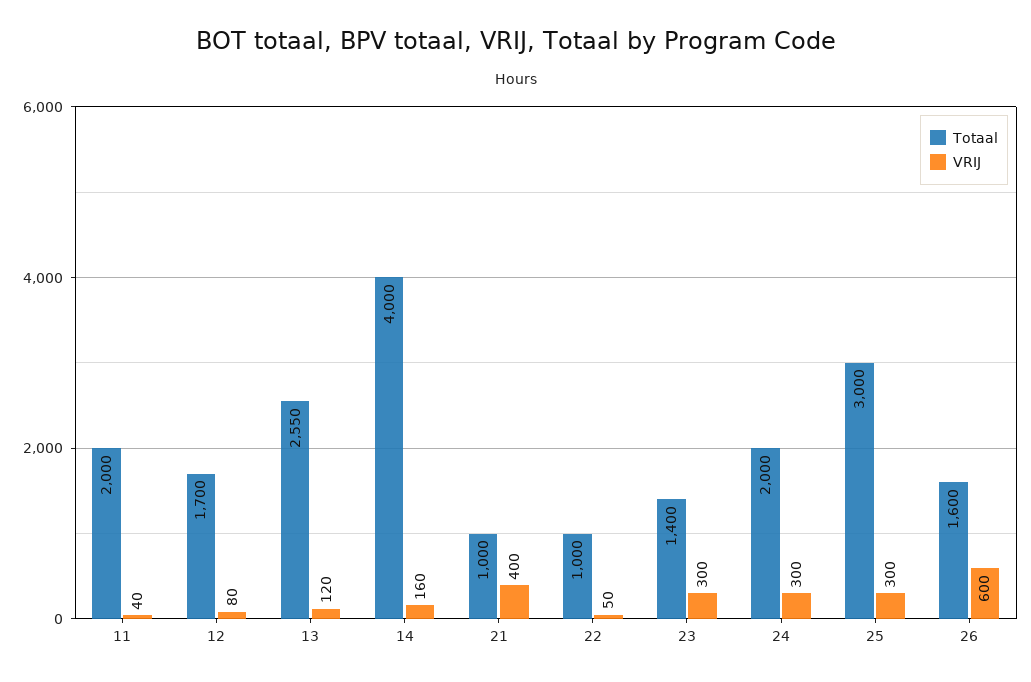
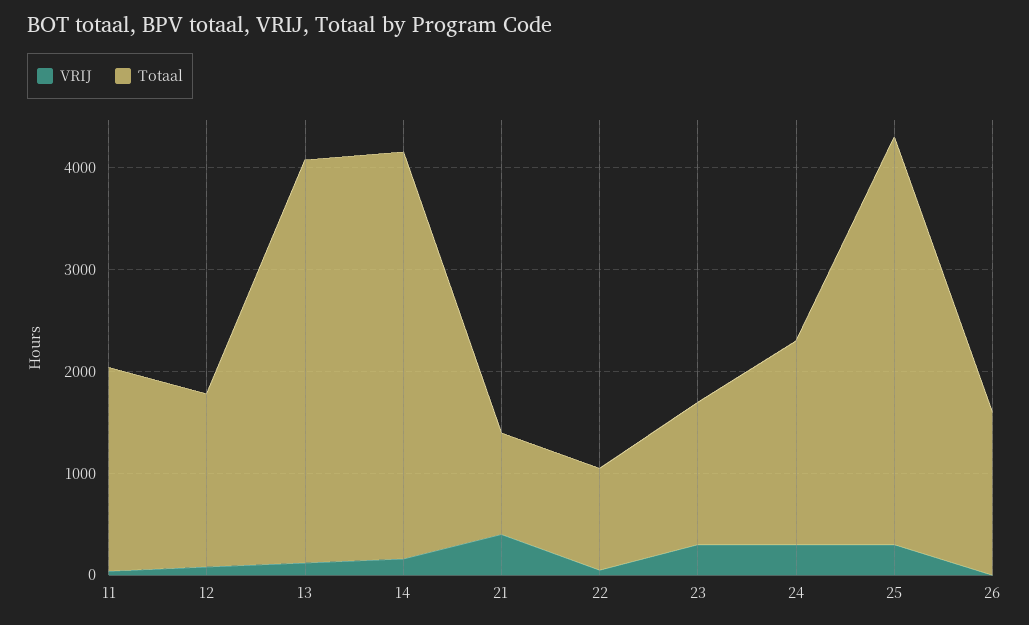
Totaal, 13: 2550 -> 4000
Totaal, 25: 3000 -> 4000
VRIJ, 26: 600 -> 0

